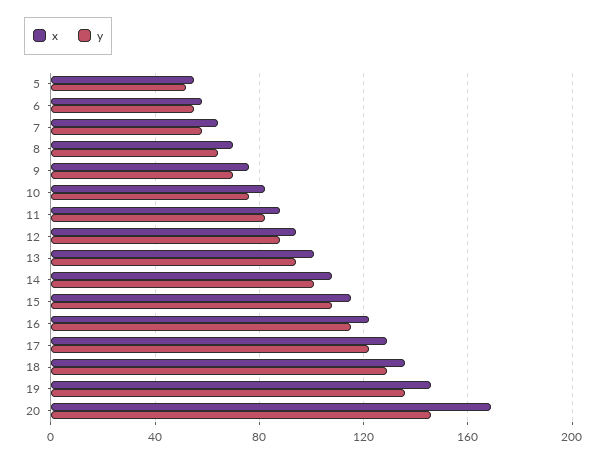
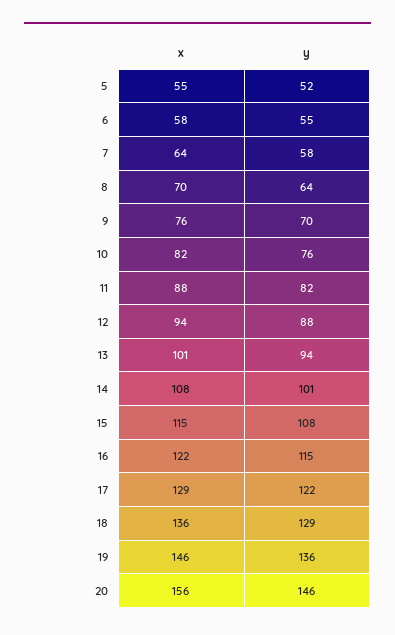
x, 20: 170 -> 156

